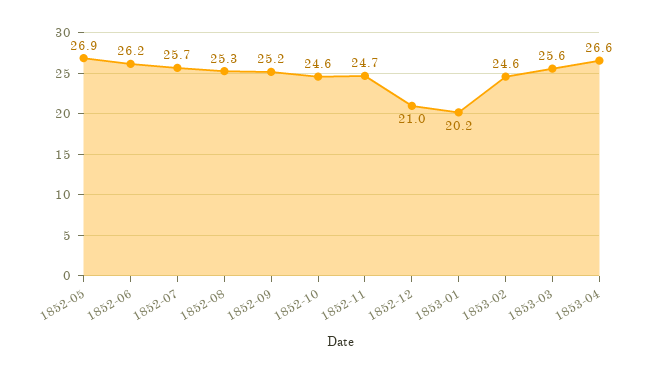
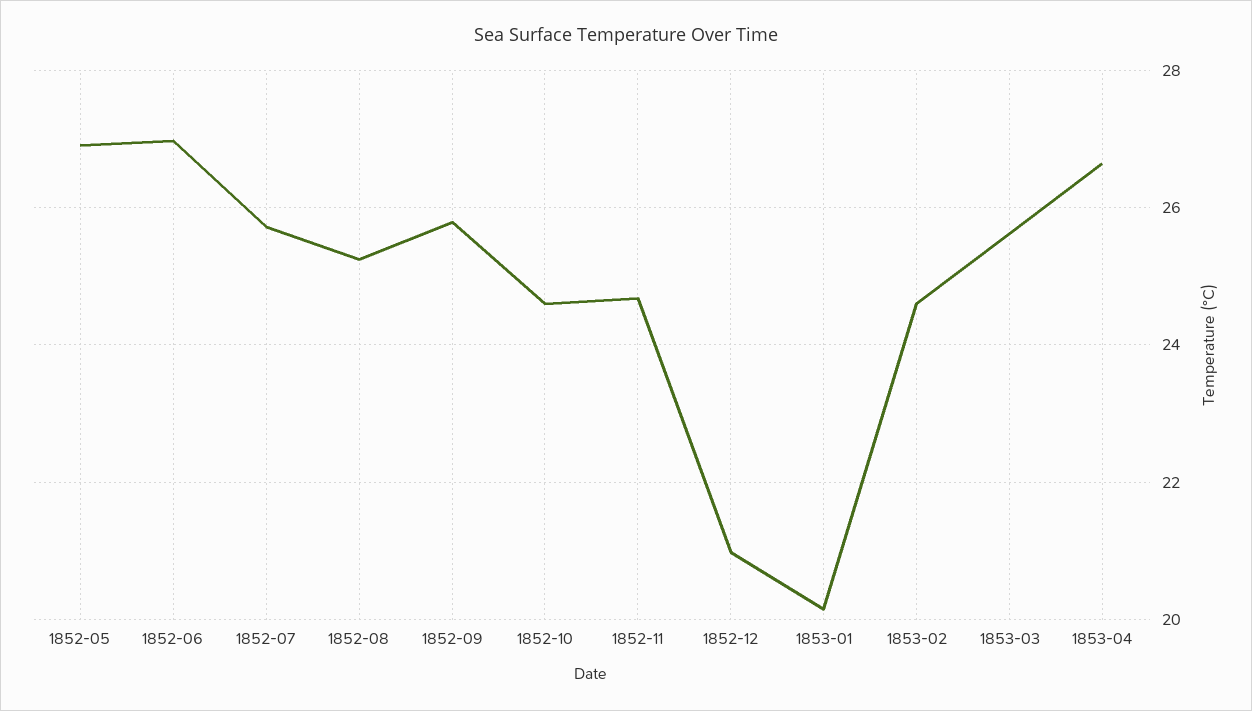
1852-06: 26.2 -> 27
1852-09: 25.2 -> 25.8

